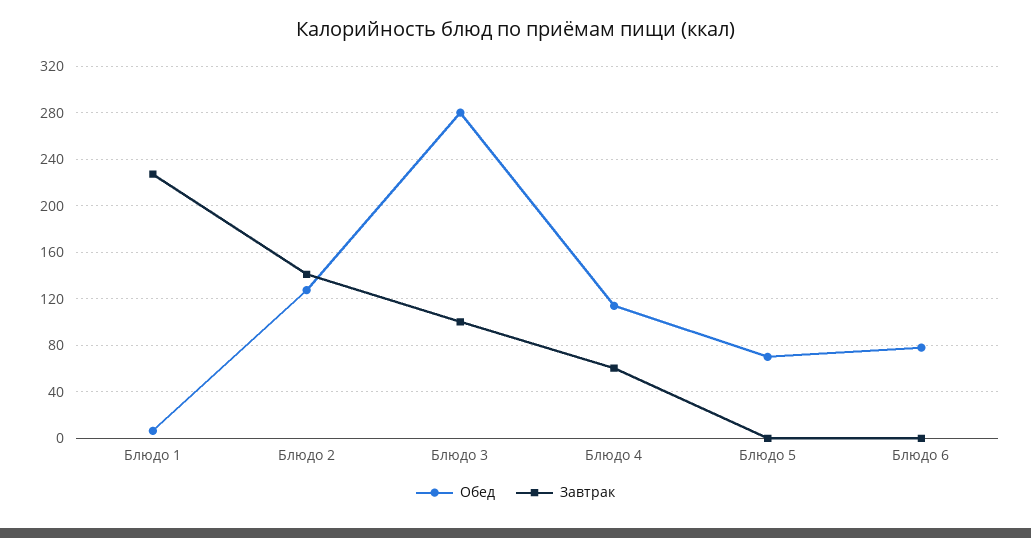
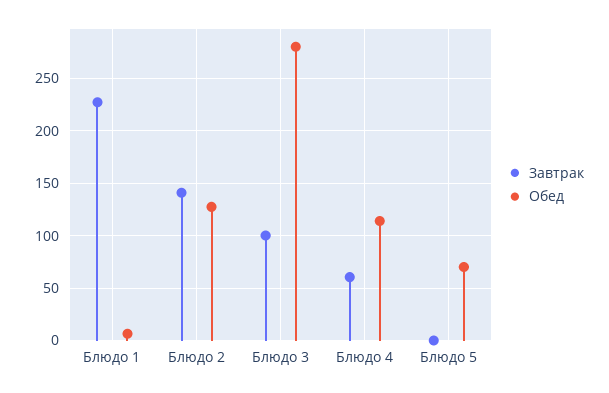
Обед, Блюдо 6: 80 -> none
Завтрак, Блюдо 6: 0 -> none

